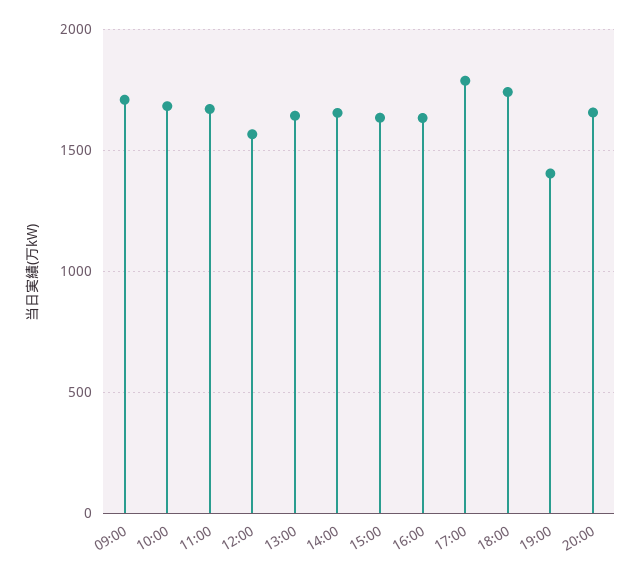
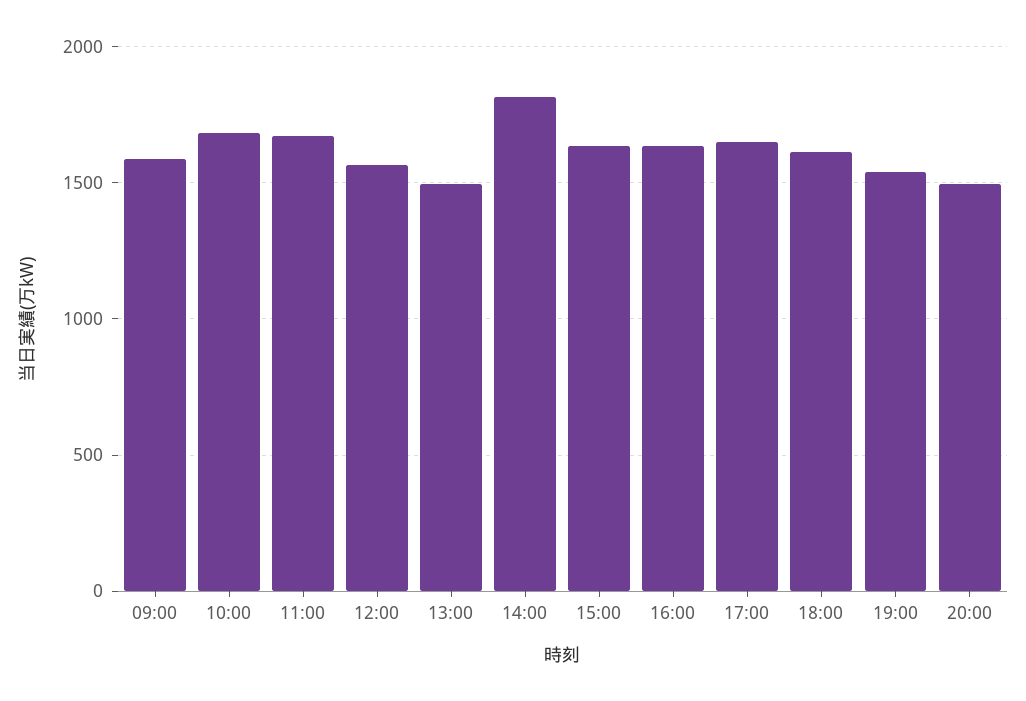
09:00: 1700 -> 1600
13:00: 1650 -> 1500
14:00: 1650 -> 1800
17:00: 1800 -> 1650
18:00: 1750 -> 1600
19:00: 1400 -> 1550
20:00: 1650 -> 1500

